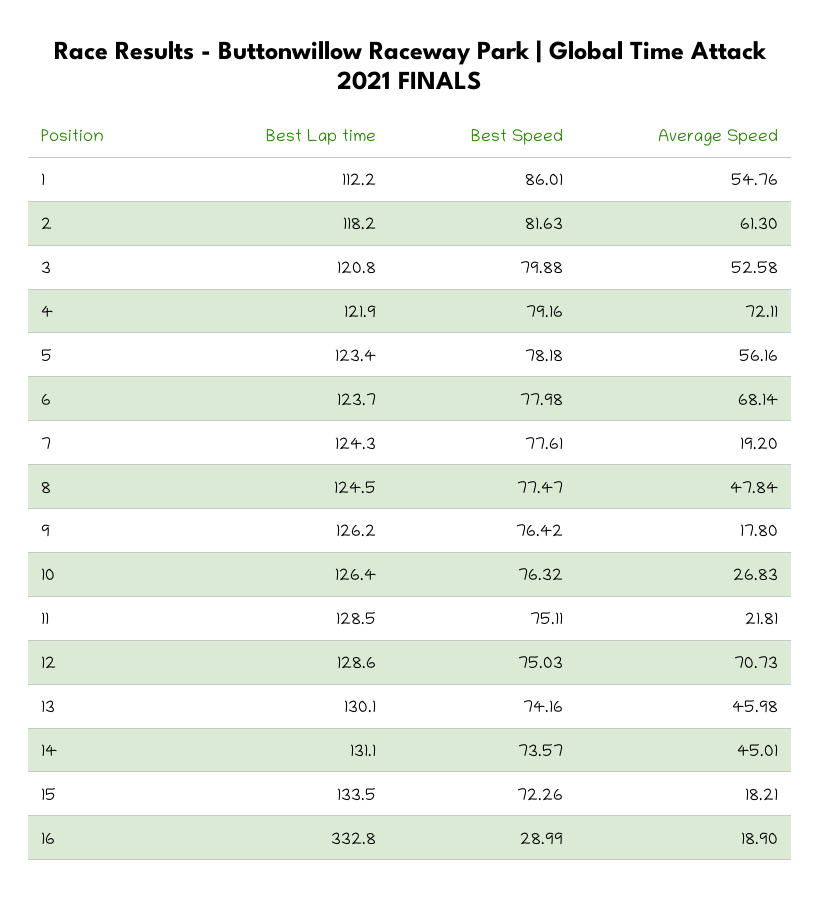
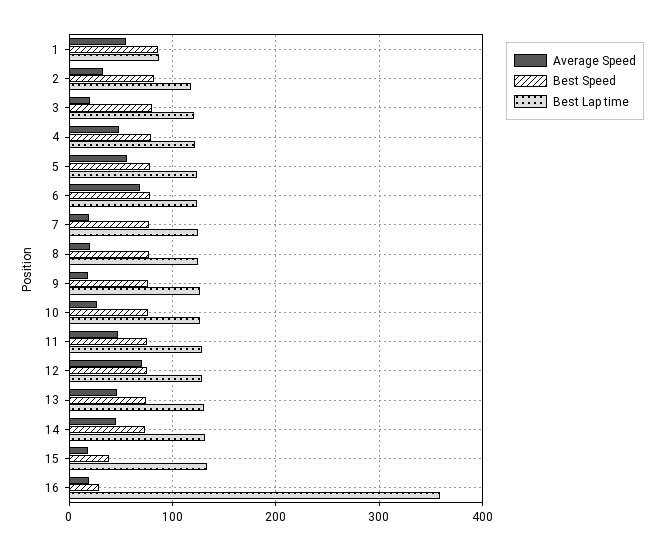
Best Lap time, 1: 112.2 -> 90
Average Speed, 2: 61.3 -> 30
Average Speed, 3: 52.58 -> 20
Average Speed, 4: 72.11 -> 50
Average Speed, 8: 47.84 -> 20
Average Speed, 11: 21.81 -> 50
Best Speed, 15: 72.26 -> 40
Best Lap time, 16: 332.8 -> 360

